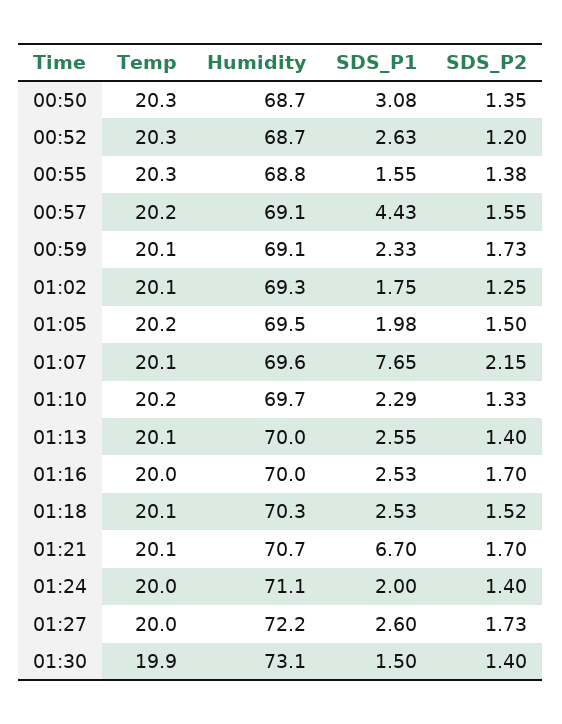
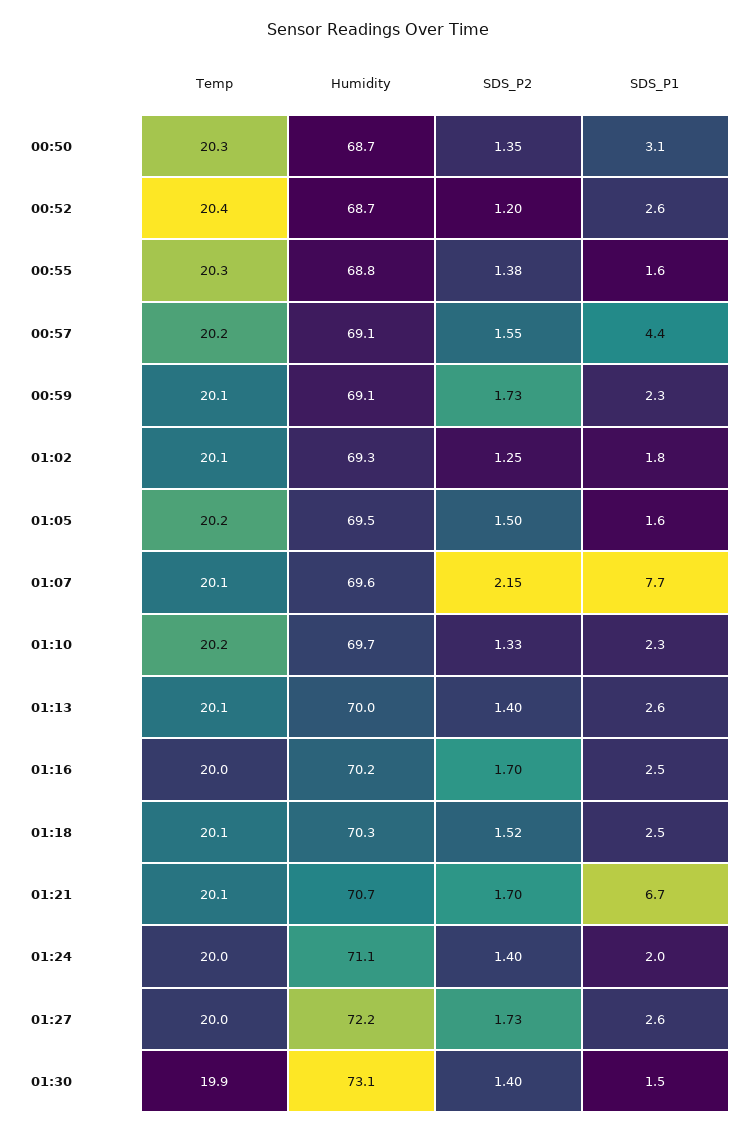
Temp, 00:52: 20.3 -> 20.4
SDS_P1, 01:05: 1.98 -> 1.6
Humidity, 01:16: 70 -> 70.2

